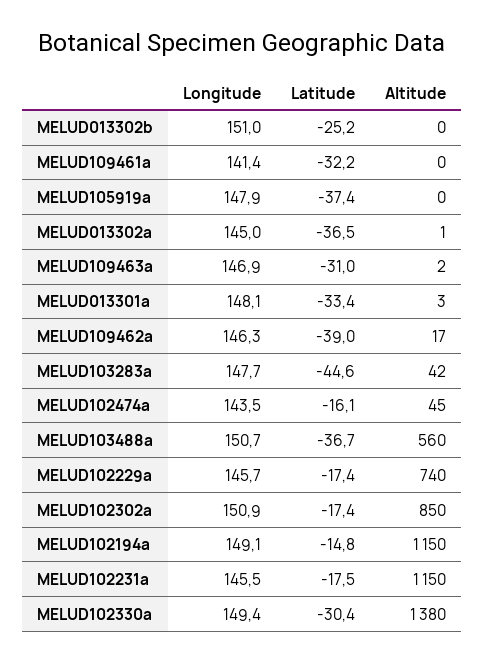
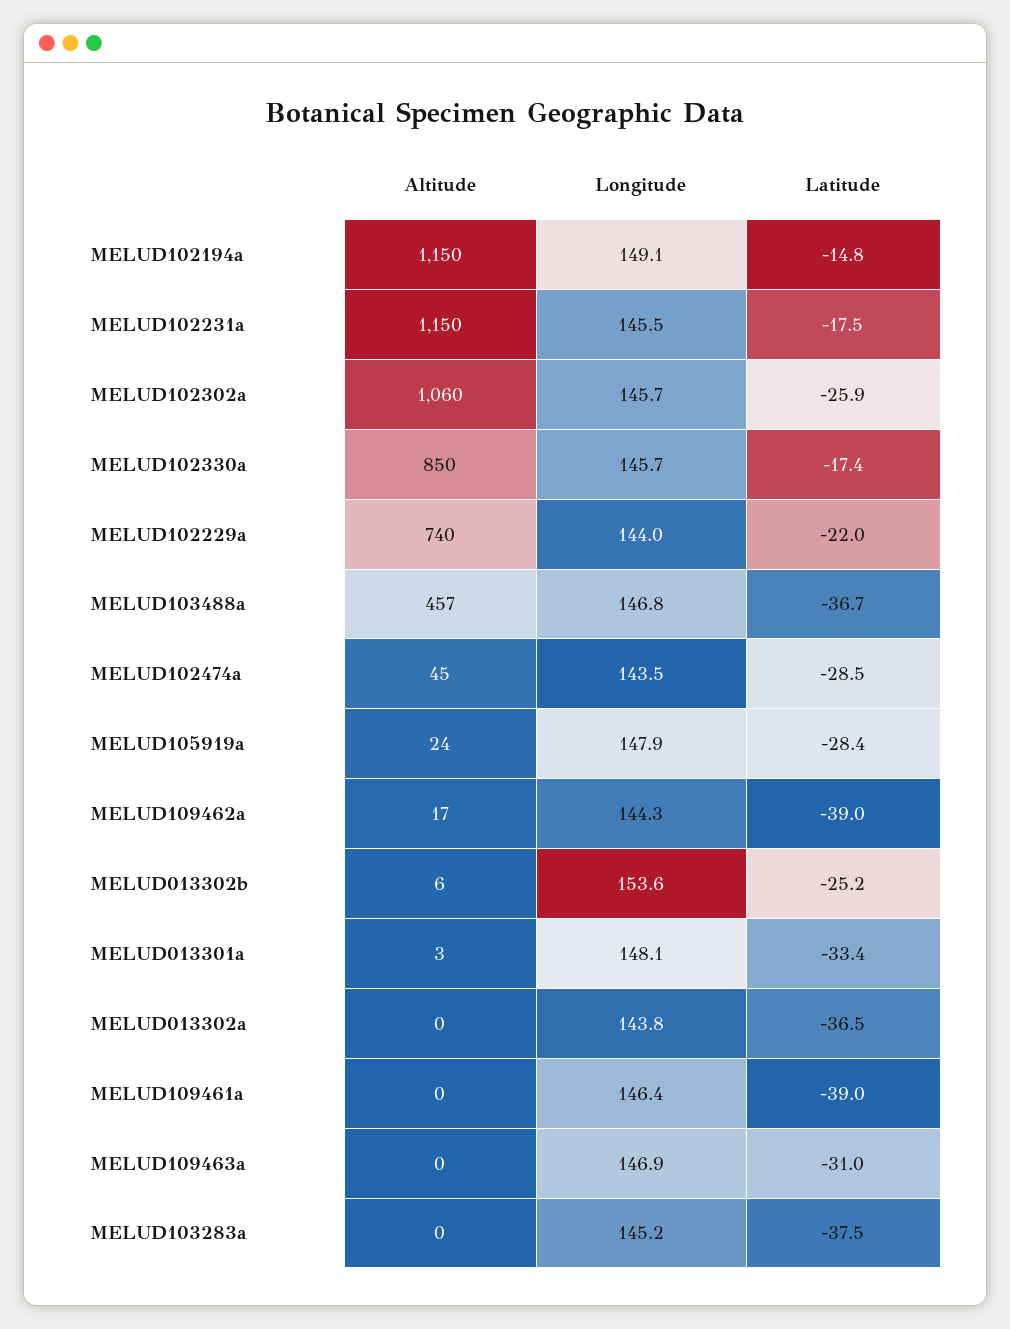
Longitude, MELUD013302b: 151 -> 153.6
Altitude, MELUD013302b: 0 -> 6
Longitude, MELUD109461a: 141.4 -> 146.4
Latitude, MELUD109461a: -32.2 -> -39
Latitude, MELUD105919a: -37.4 -> -28.4
Altitude, MELUD105919a: 0 -> 24
Longitude, MELUD013302a: 145 -> 143.8
Altitude, MELUD013302a: 1 -> 0
Altitude, MELUD109463a: 2 -> 0
Longitude, MELUD109462a: 146.3 -> 144.3
Longitude, MELUD103283a: 147.7 -> 145.2
Latitude, MELUD103283a: -44.6 -> -37.5
Altitude, MELUD103283a: 42 -> 0
Latitude, MELUD102474a: -16.1 -> -28.5
Longitude, MELUD103488a: 150.7 -> 146.8
Altitude, MELUD103488a: 560 -> 457
Longitude, MELUD102229a: 145.7 -> 144
Latitude, MELUD102229a: -17.4 -> -22
Longitude, MELUD102302a: 150.9 -> 145.7
Latitude, MELUD102302a: -17.4 -> -25.9
Altitude, MELUD102302a: 850 -> 1060
Longitude, MELUD102330a: 149.4 -> 145.7
Latitude, MELUD102330a: -30.4 -> -17.4
Altitude, MELUD102330a: 1380 -> 850

